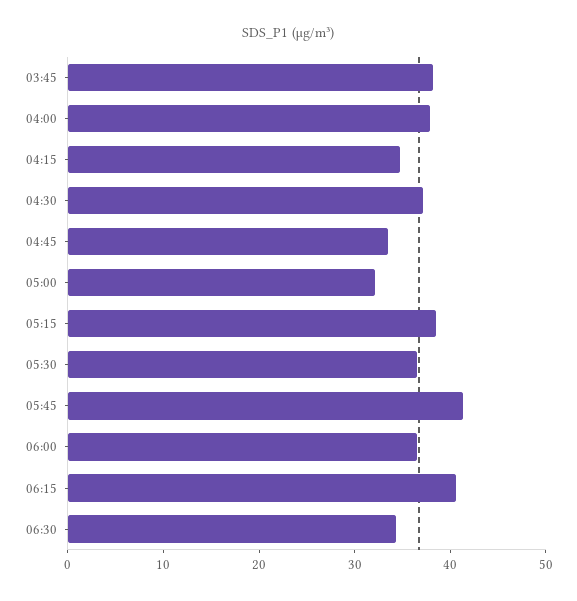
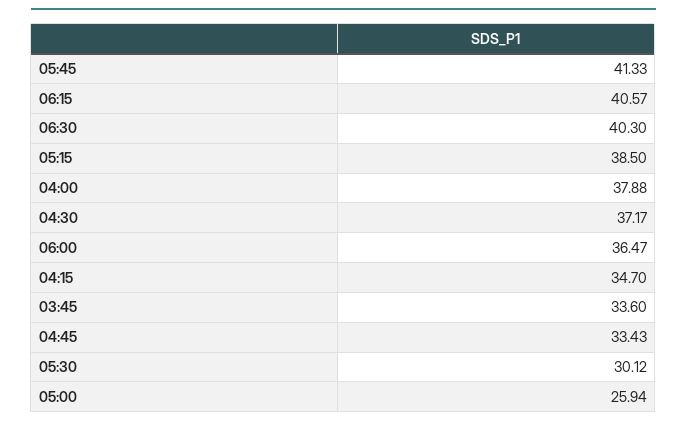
03:45: 38 -> 33.6
05:00: 32 -> 25.94
05:30: 36 -> 30.12
06:30: 34 -> 40.3

